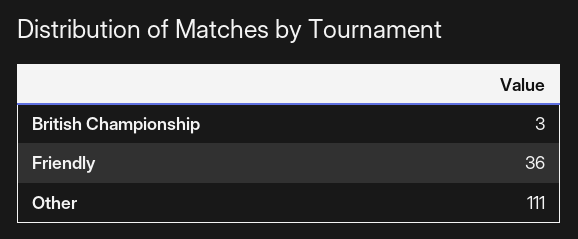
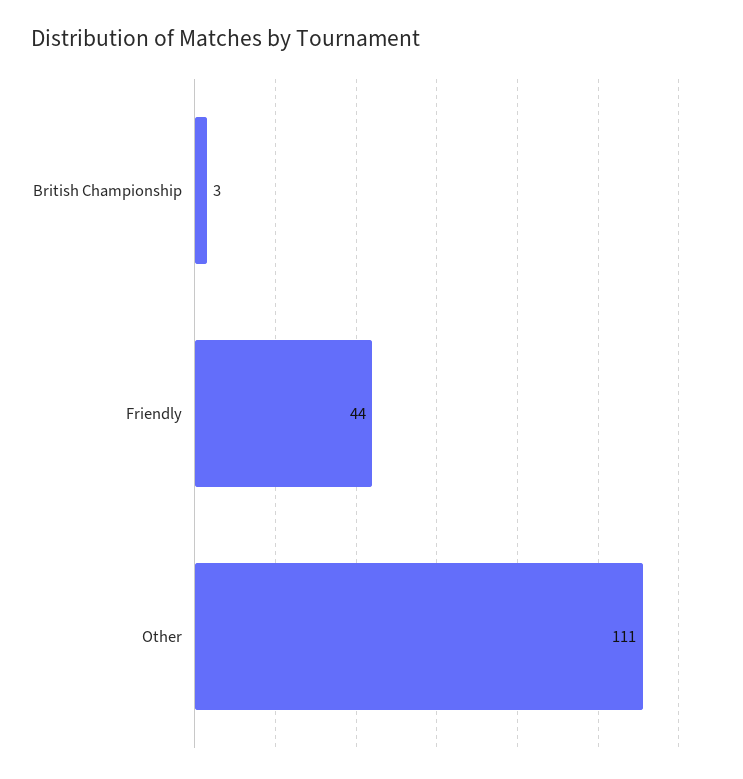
Friendly: 36 -> 44

